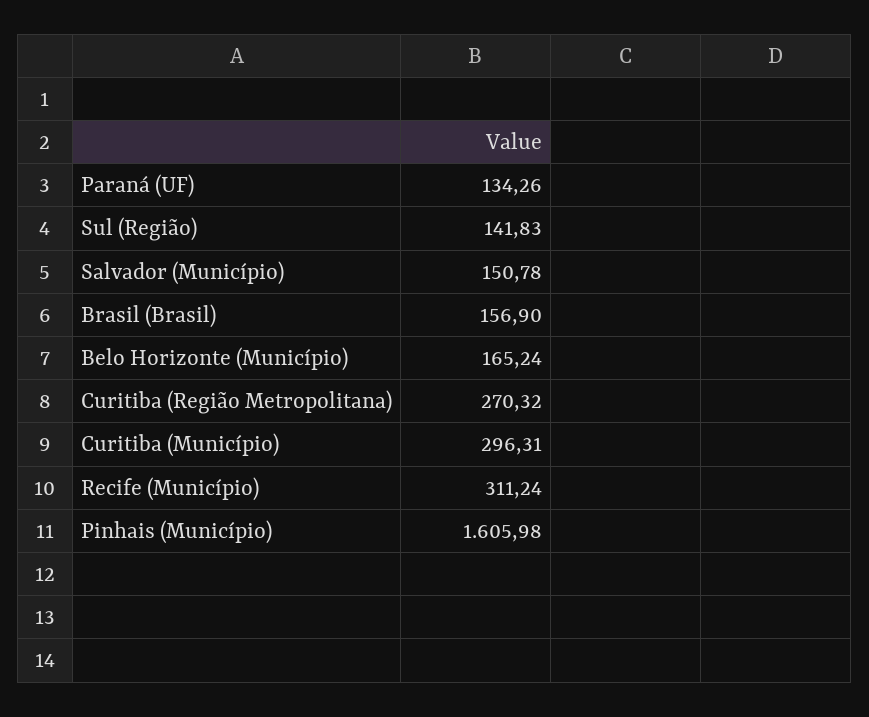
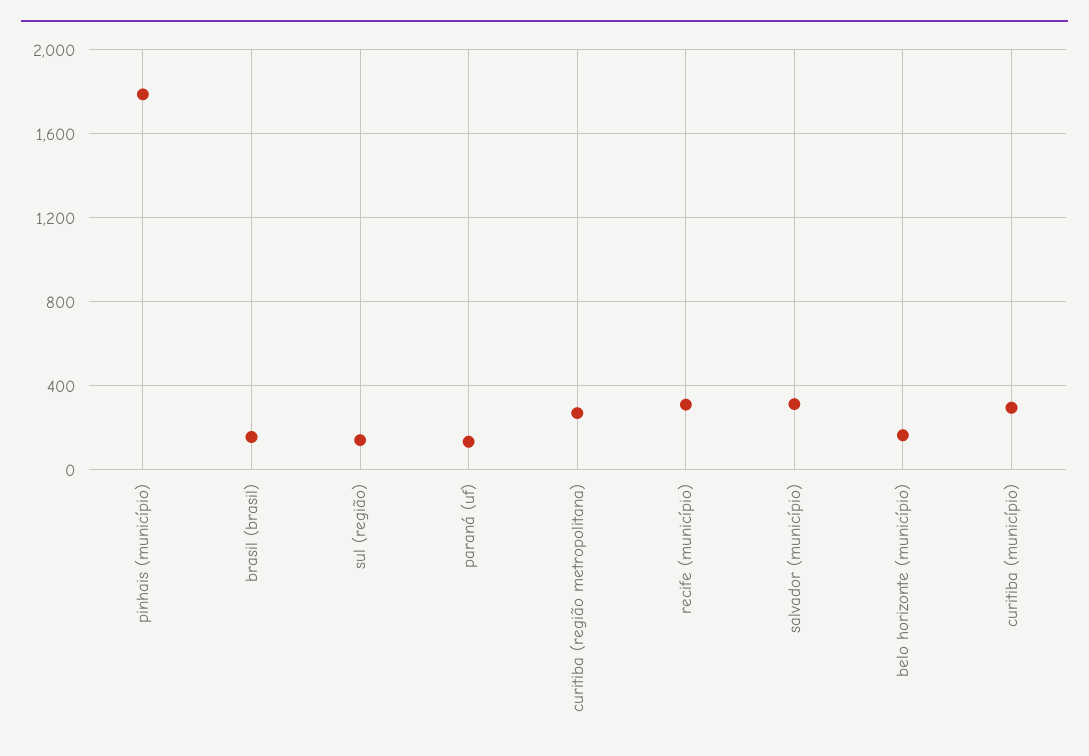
Salvador (Município): 150.78 -> 300
Pinhais (Município): 1605.98 -> 1800

